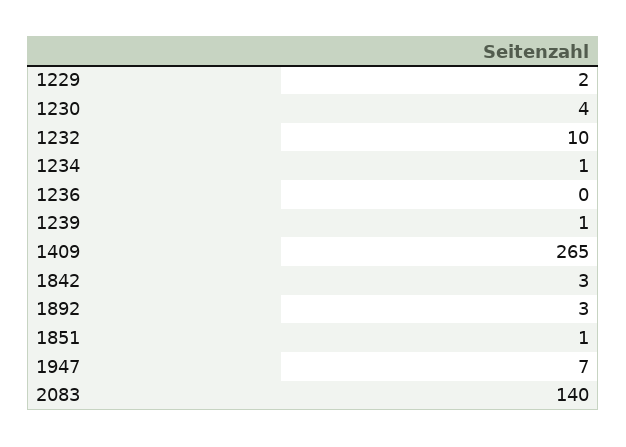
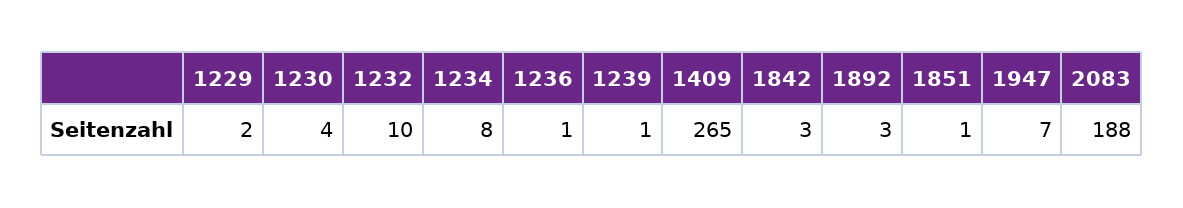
1234: 1 -> 8
1236: 0 -> 1
2083: 140 -> 188

